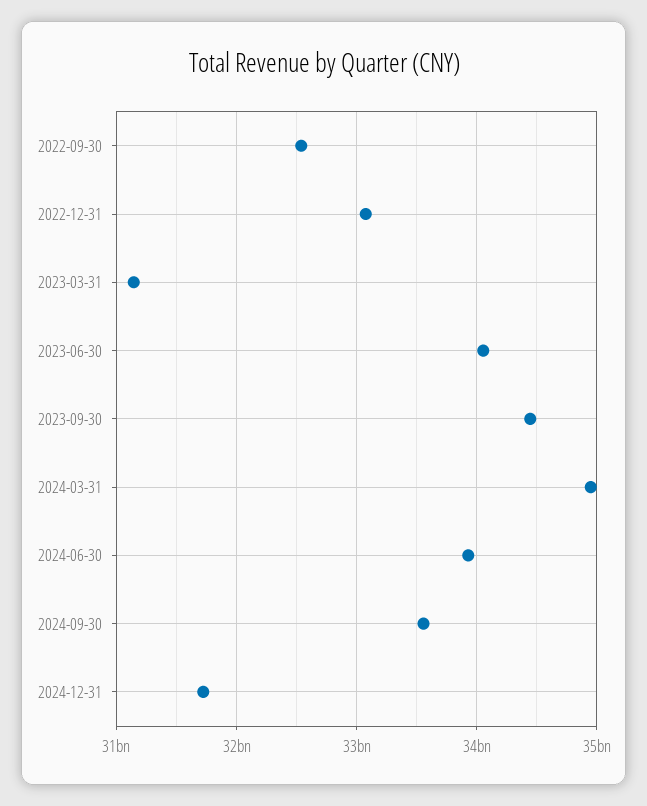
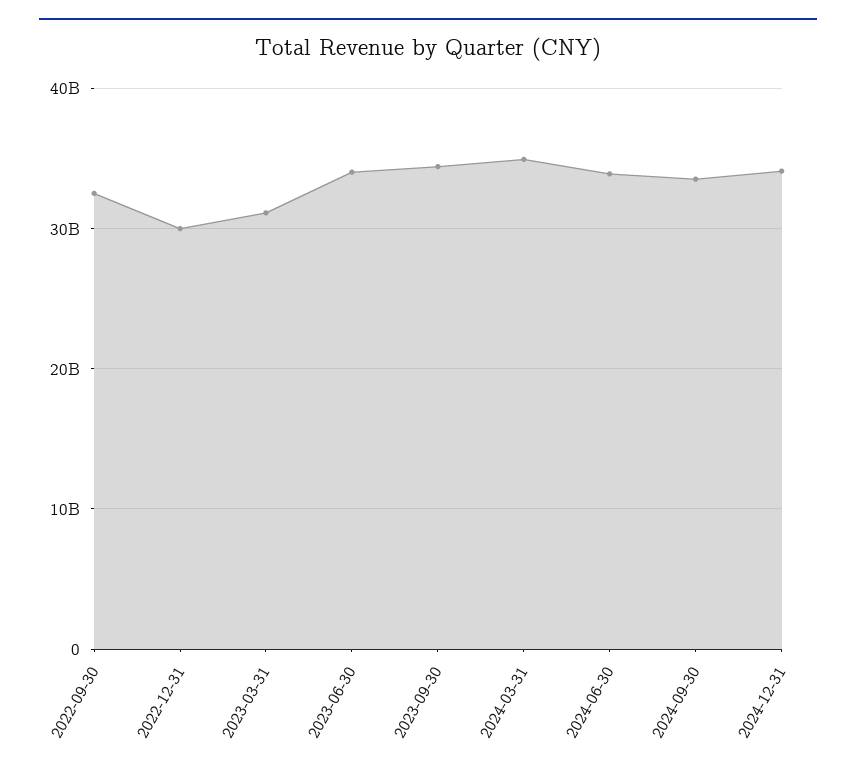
2022-12-31: 33100000000 -> 30000000000
2024-12-31: 31700000000 -> 34000000000

